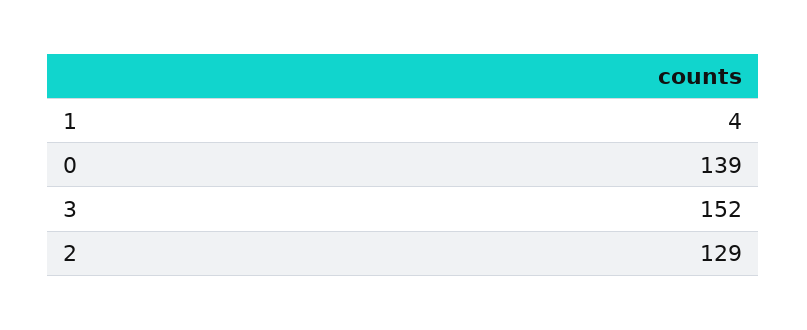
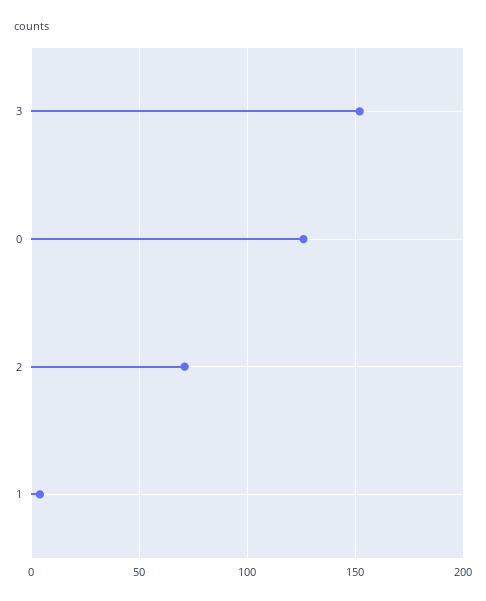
0: 139 -> 125
2: 129 -> 70

